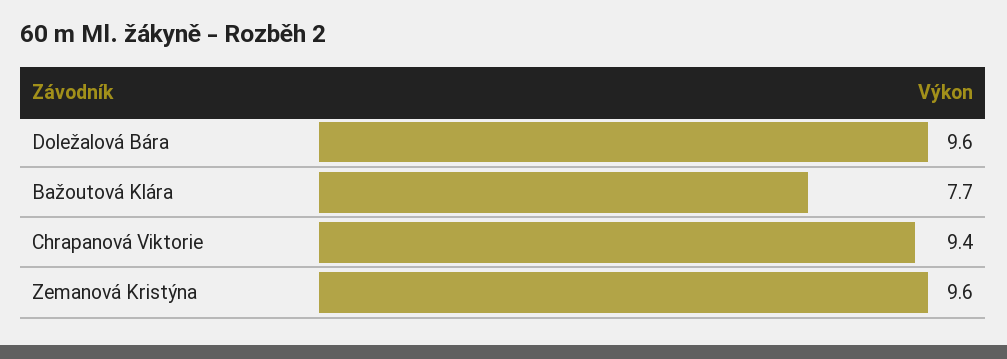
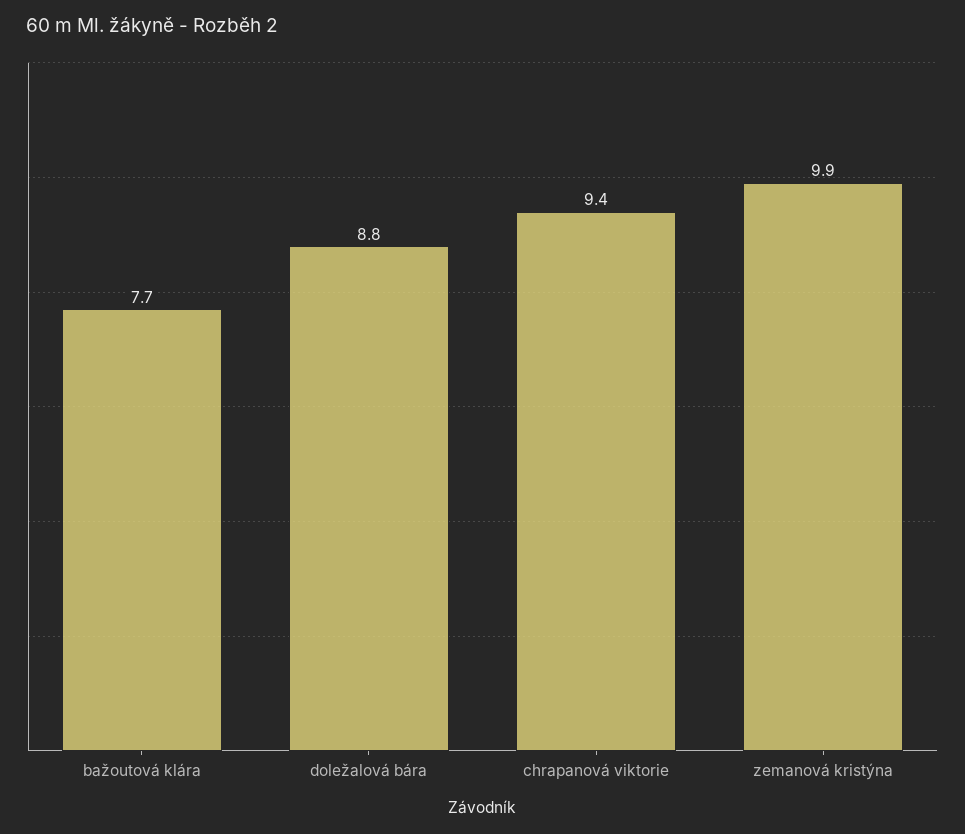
Doležalová Bára: 9.6 -> 8.8
Zemanová Kristýna: 9.6 -> 9.9

